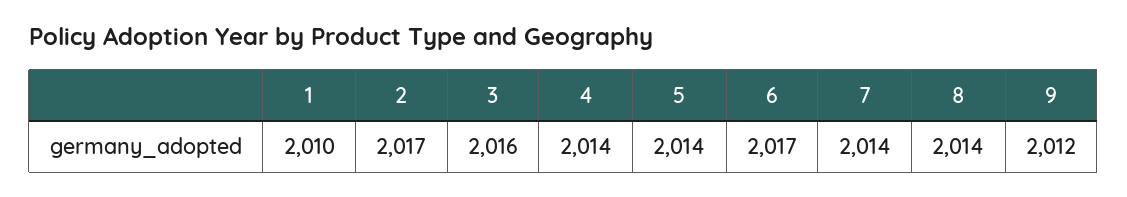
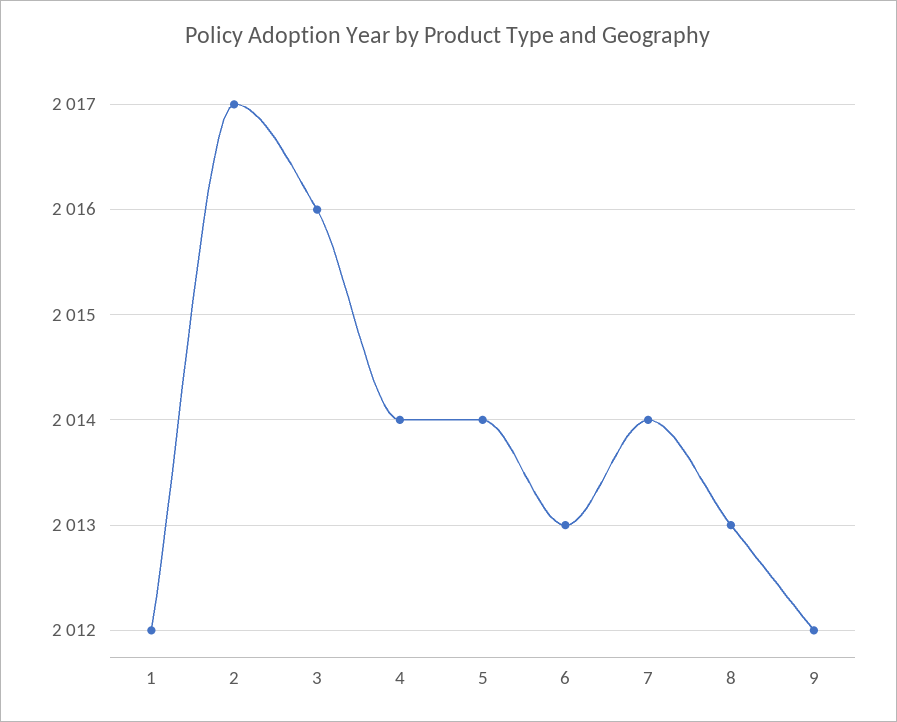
1: 2010 -> 2012
6: 2017 -> 2013
8: 2014 -> 2013

